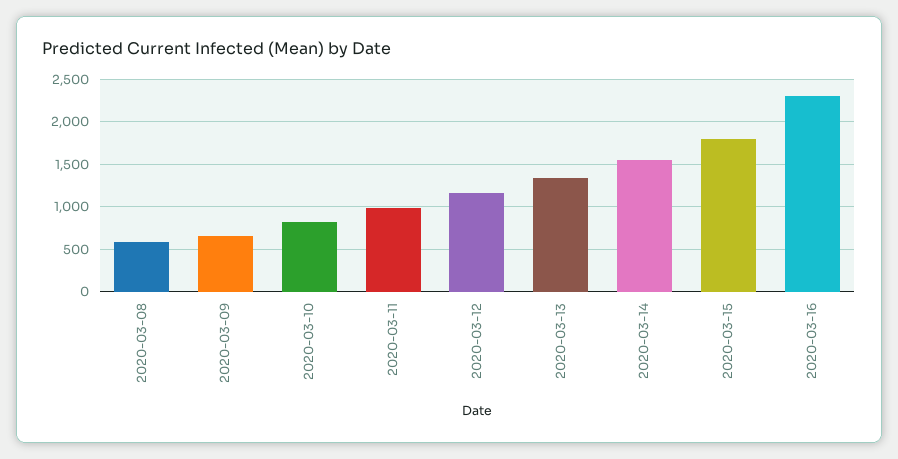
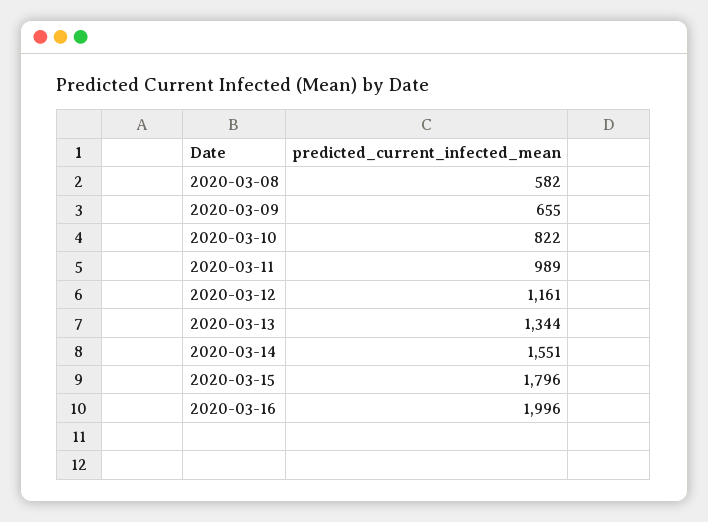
2020-03-16: 2300 -> 1996

